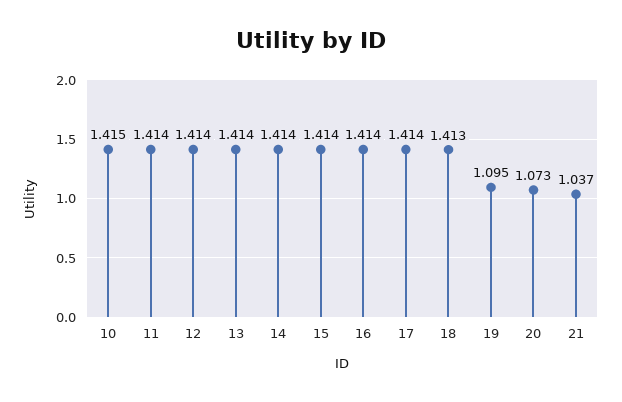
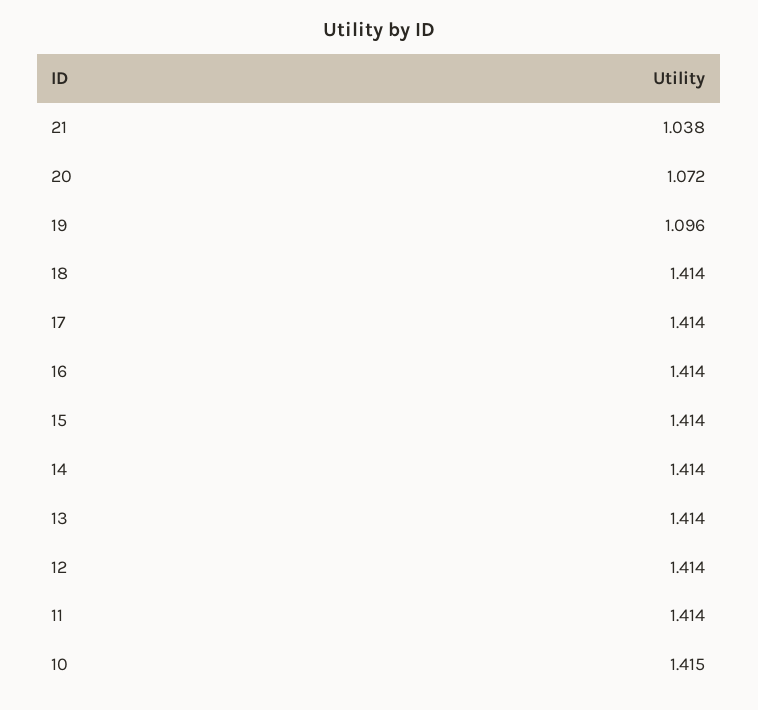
18: 1.413 -> 1.414
19: 1.095 -> 1.096
20: 1.073 -> 1.072
21: 1.037 -> 1.038

